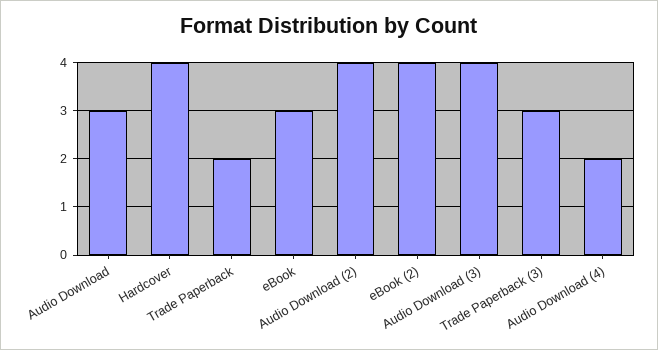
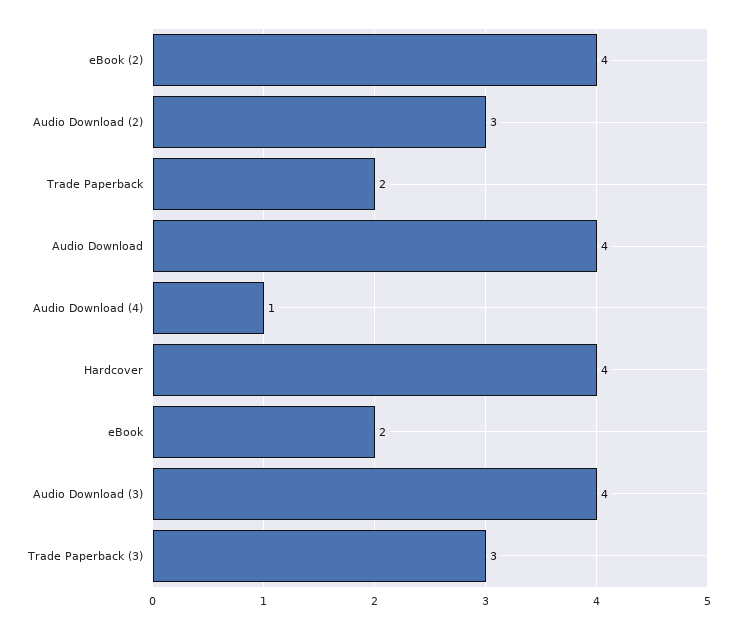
Audio Download: 3 -> 4
eBook: 3 -> 2
Audio Download (2): 4 -> 3
Audio Download (4): 2 -> 1

